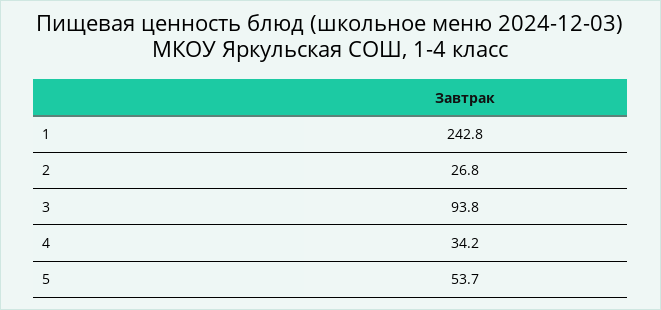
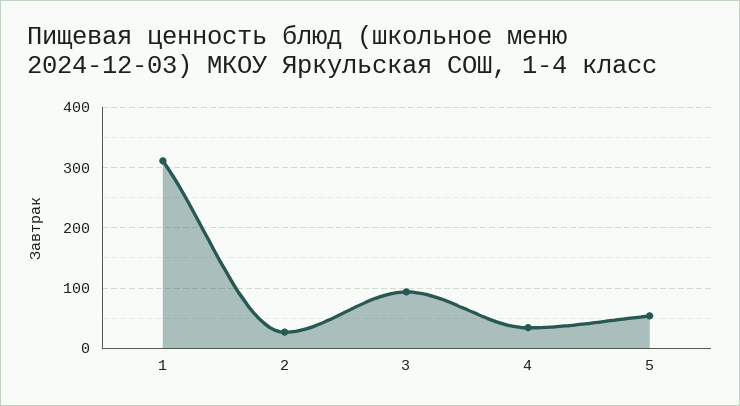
1: 242.8 -> 310

